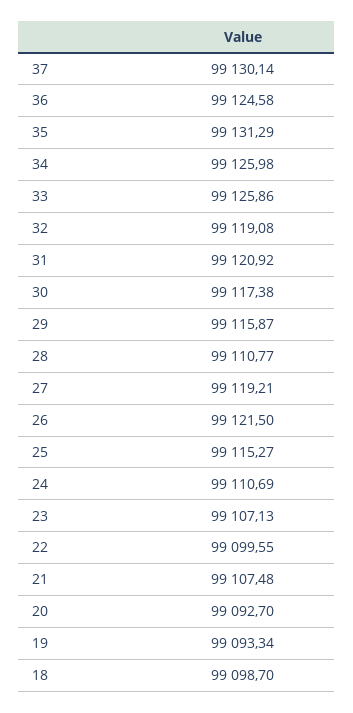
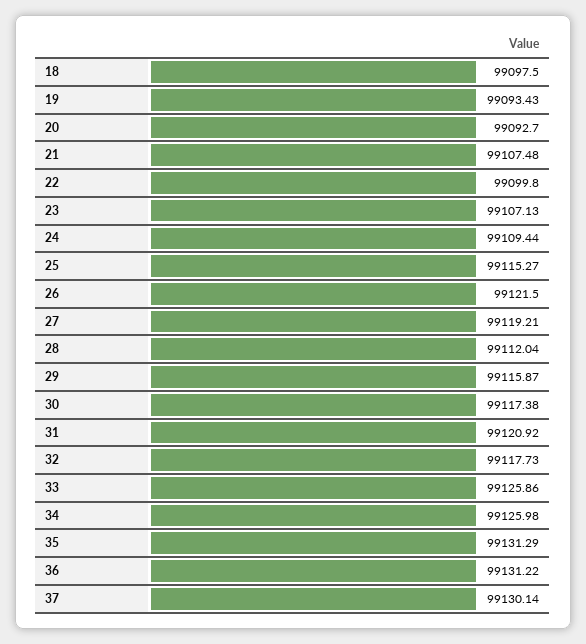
36: 99124.58 -> 99131.22
32: 99119.08 -> 99117.73
28: 99110.77 -> 99112.04
24: 99110.69 -> 99109.44
22: 99099.55 -> 99099.8
19: 99093.34 -> 99093.43
18: 99098.7 -> 99097.5

